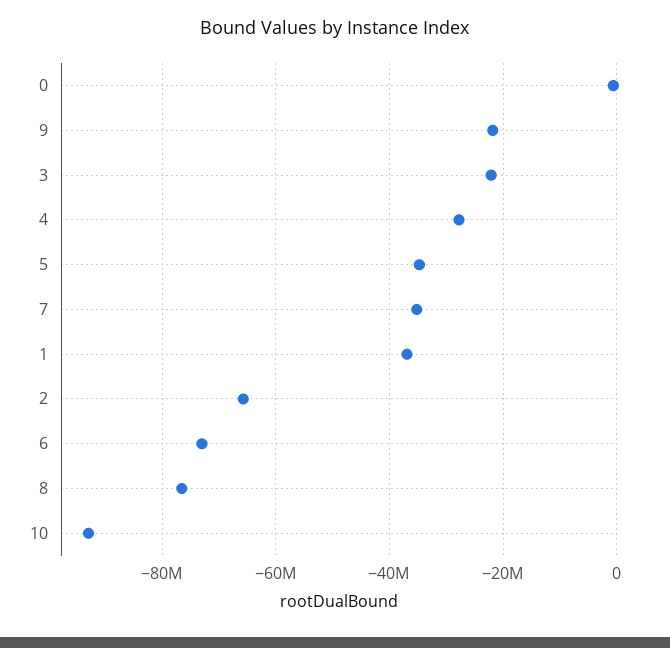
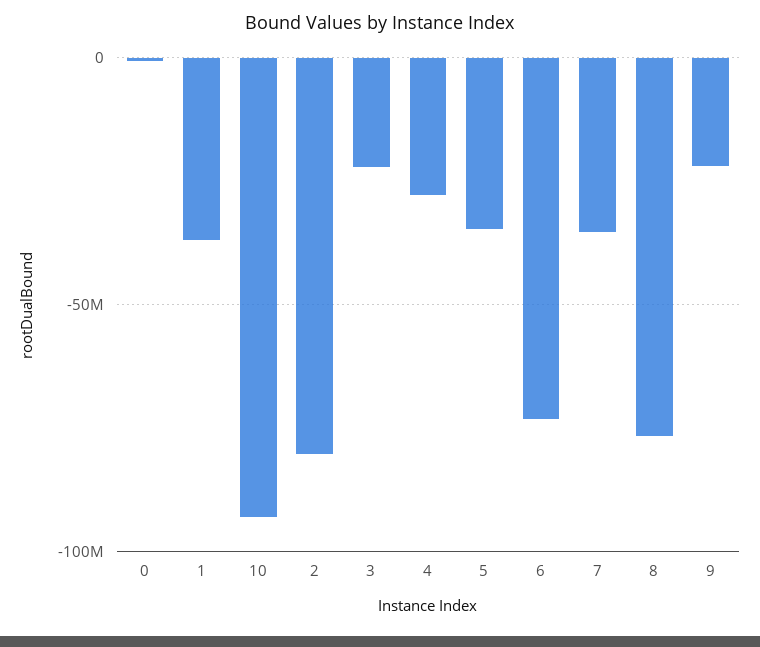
2: -66000000 -> -80000000

